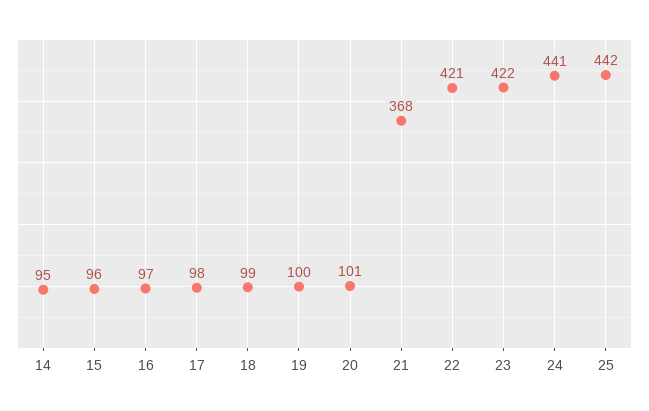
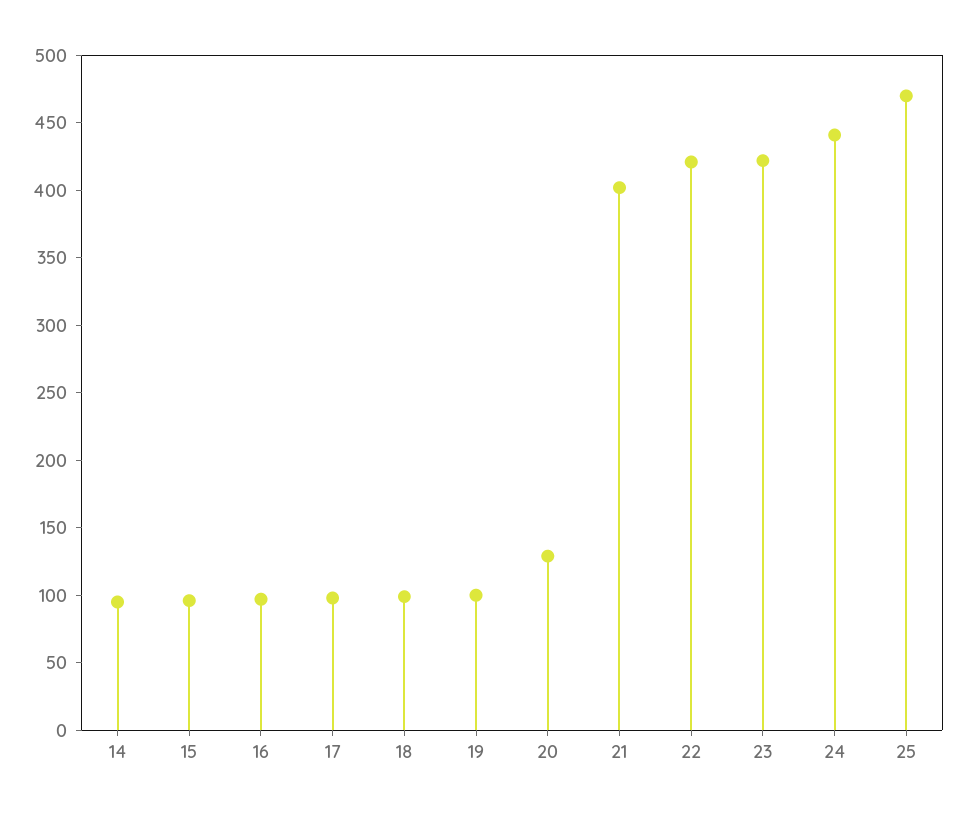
20: 101 -> 130
21: 368 -> 400
25: 442 -> 470

